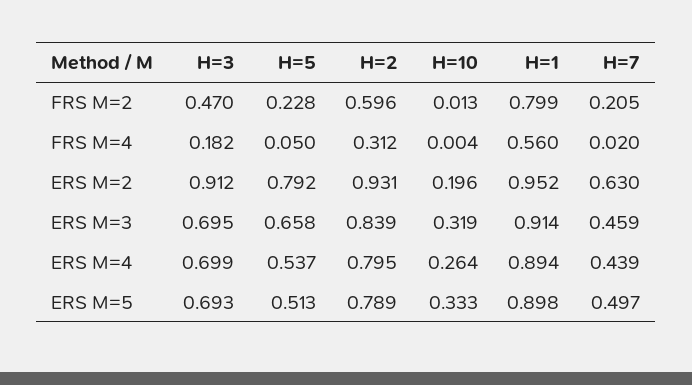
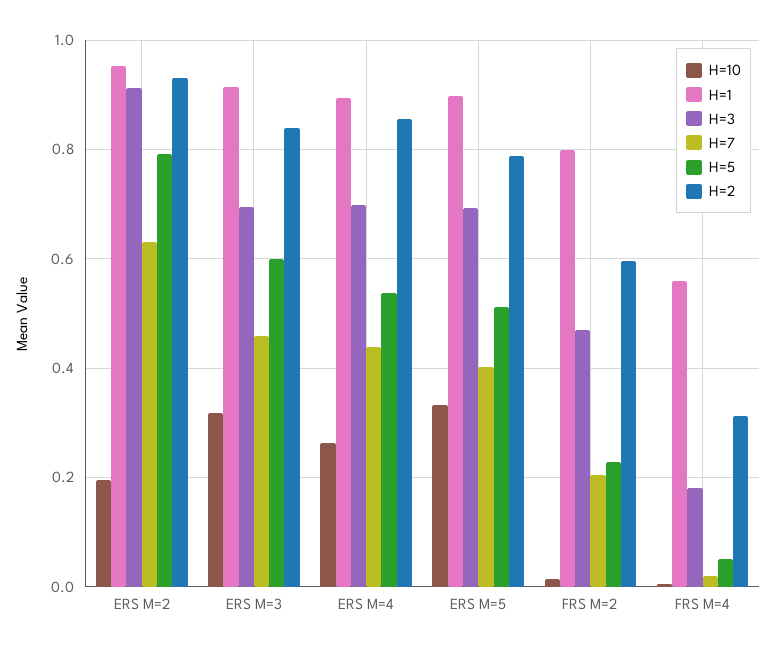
H=5, ERS M=3: 0.658 -> 0.6
H=2, ERS M=4: 0.795 -> 0.86
H=7, ERS M=5: 0.497 -> 0.4

